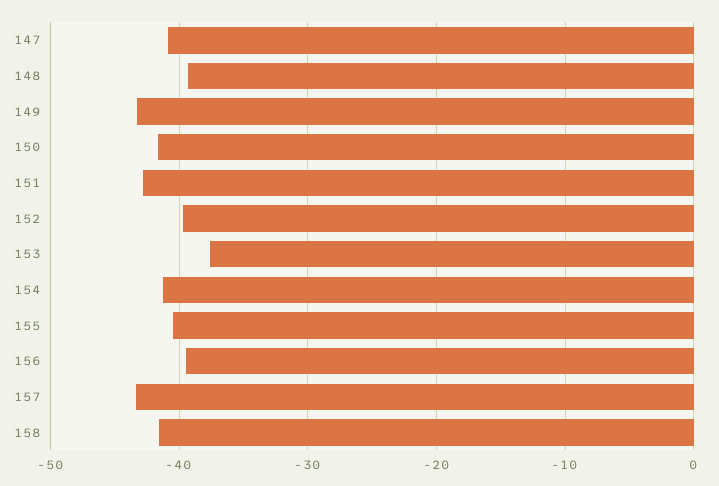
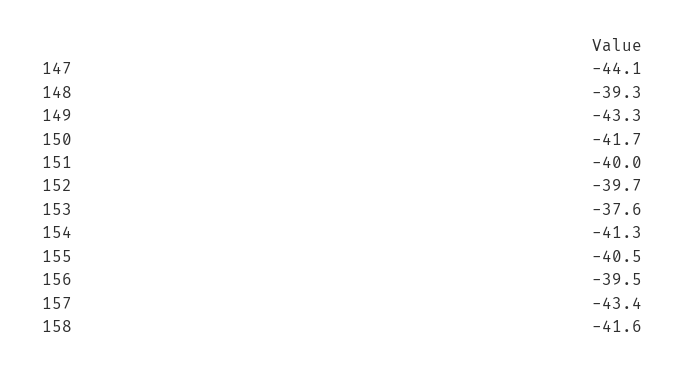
147: -41 -> -44.1
151: -43 -> -40

